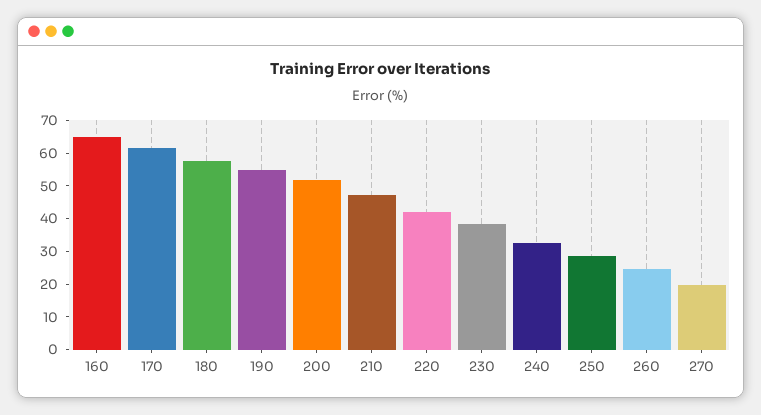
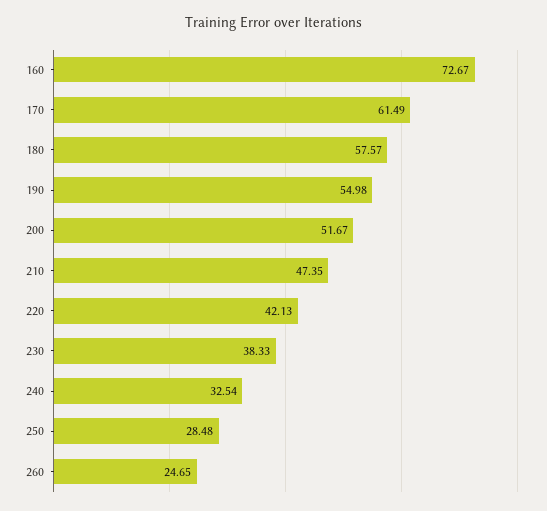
160: 65 -> 72.67
270: 20 -> none

